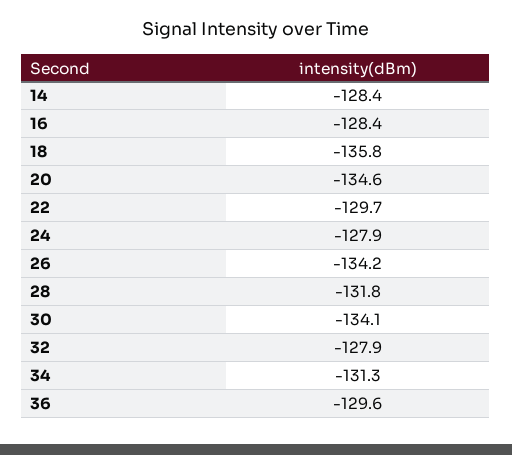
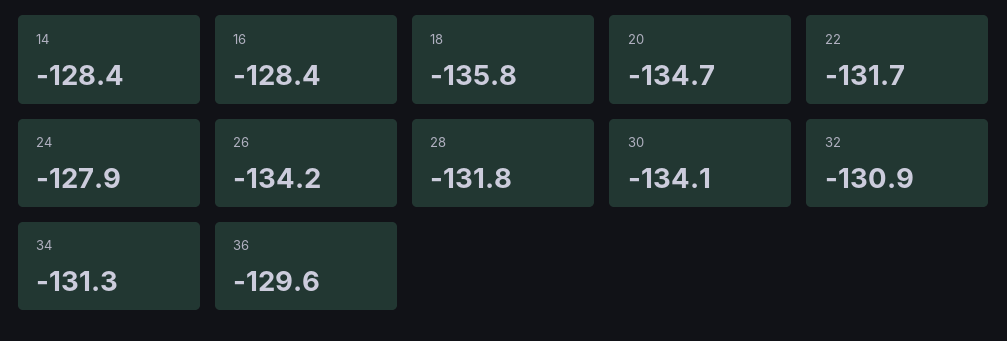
20: -134.6 -> -134.7
22: -129.7 -> -131.7
32: -127.9 -> -130.9

